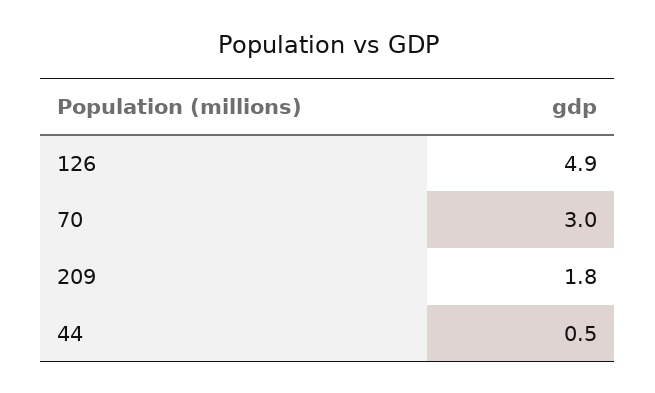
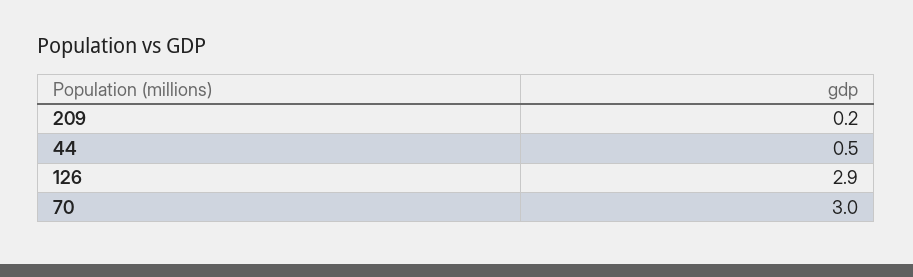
126: 4.9 -> 2.9
209: 1.8 -> 0.2

